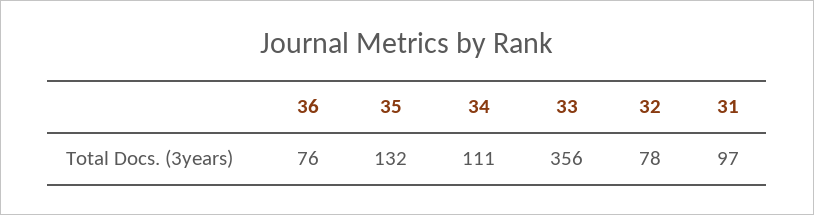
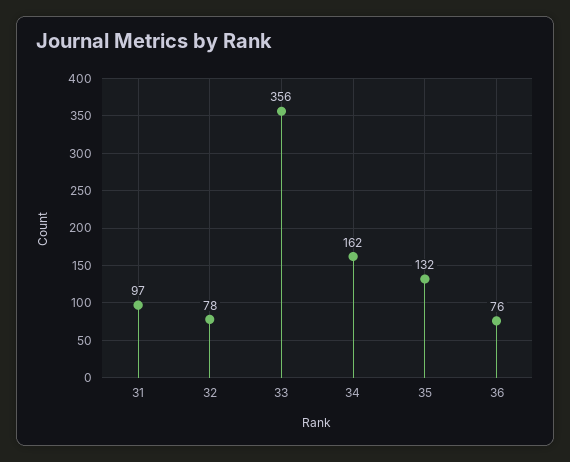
34: 111 -> 162

